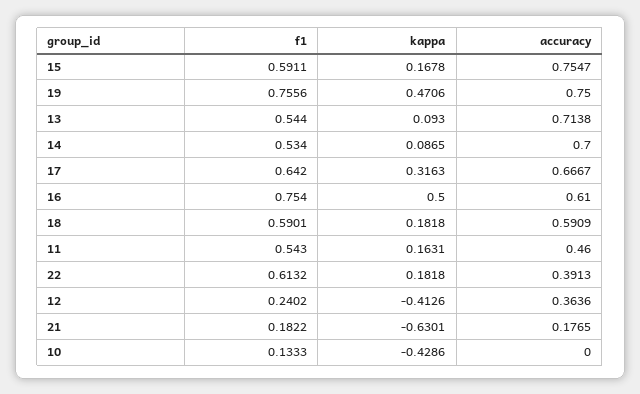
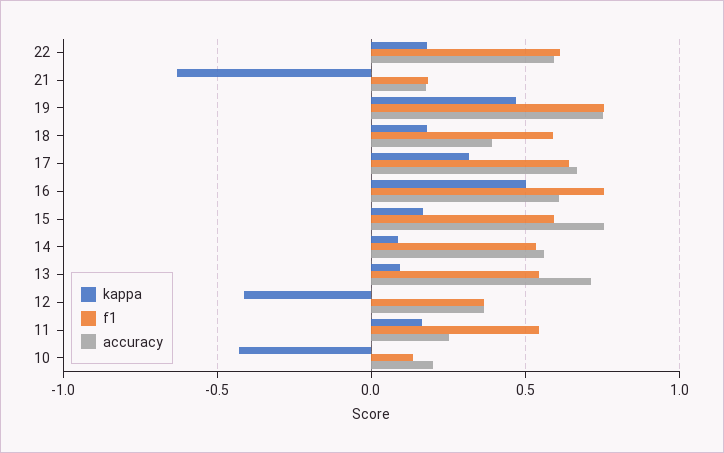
accuracy, 14: 0.7 -> 0.55
accuracy, 18: 0.5909 -> 0.4
accuracy, 11: 0.46 -> 0.25
accuracy, 22: 0.3913 -> 0.6
f1, 12: 0.2402 -> 0.35
accuracy, 10: 0 -> 0.2

